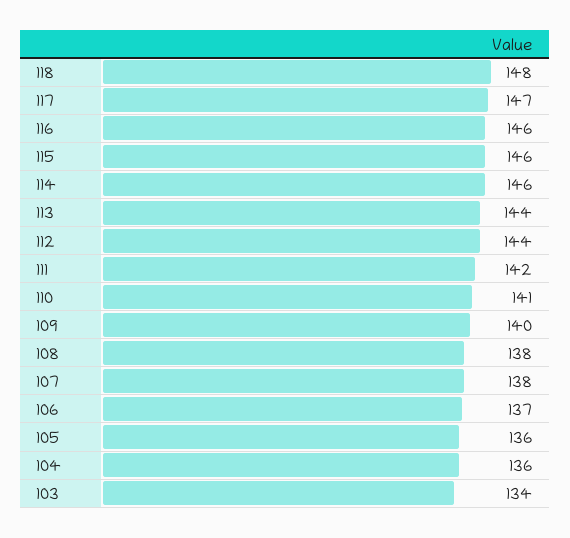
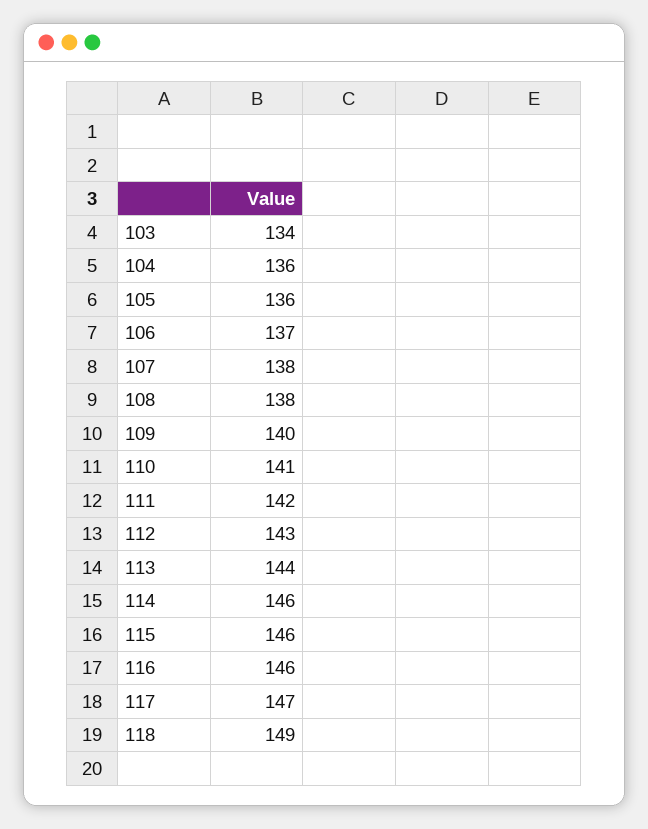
118: 148 -> 149
112: 144 -> 143

